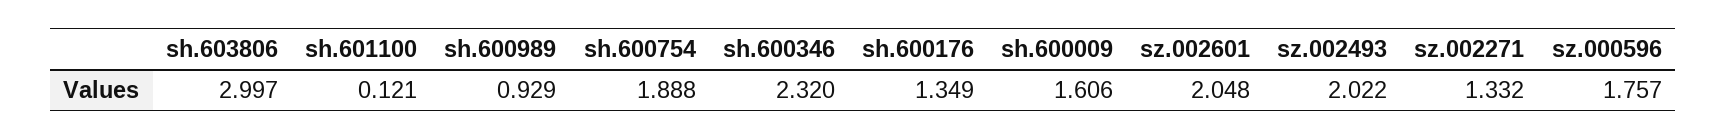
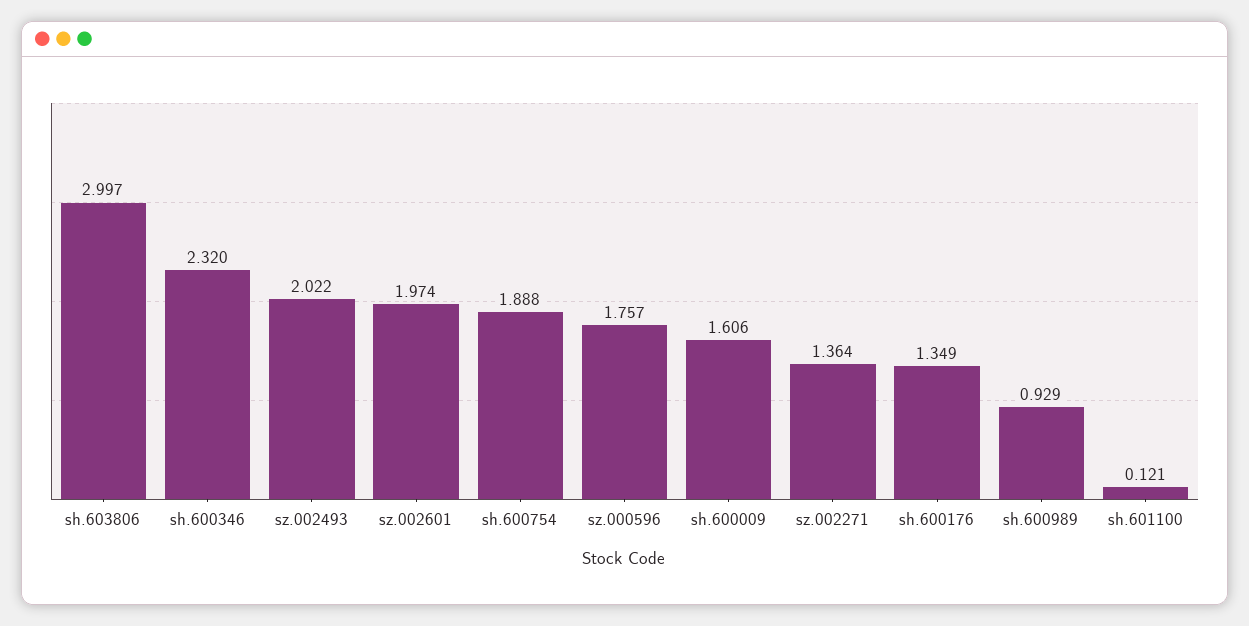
sz.002601: 2.048 -> 1.974
sz.002271: 1.332 -> 1.364

